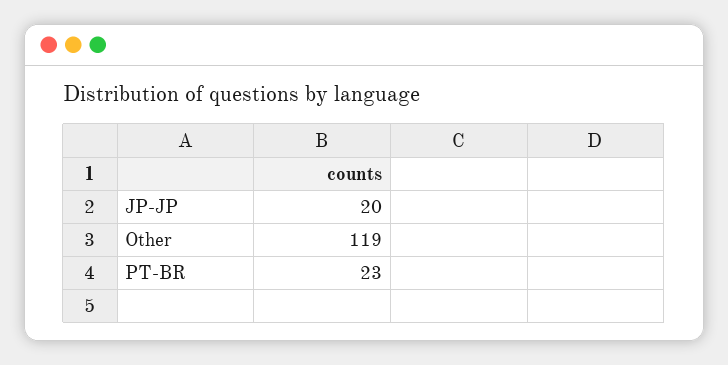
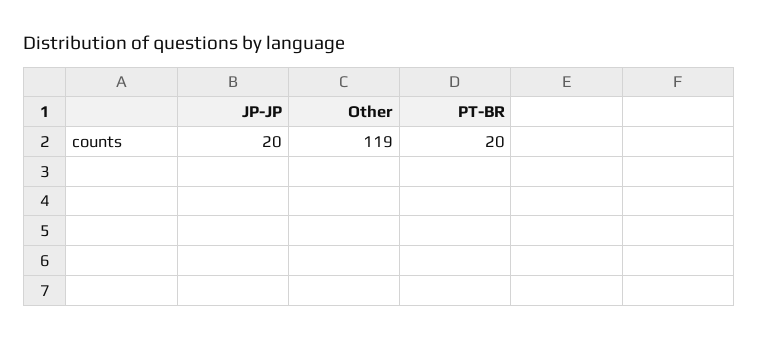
PT-BR: 23 -> 20

